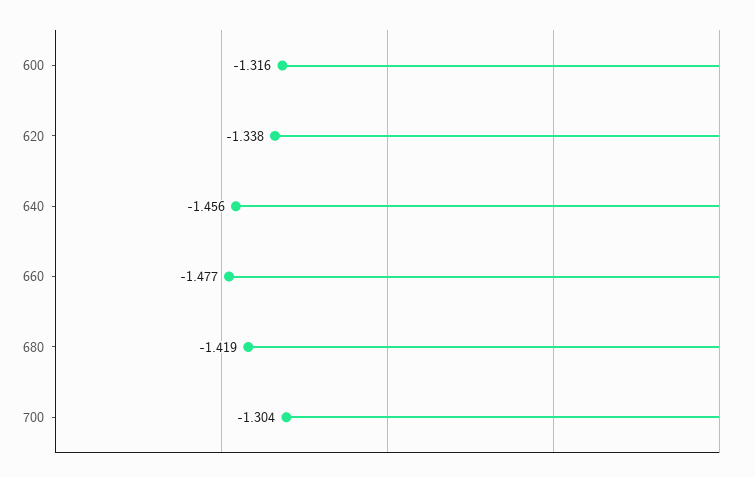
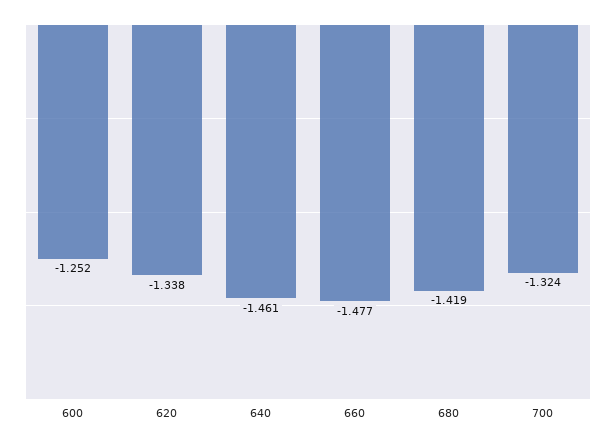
600: -1.316 -> -1.252
640: -1.456 -> -1.461
700: -1.304 -> -1.324

